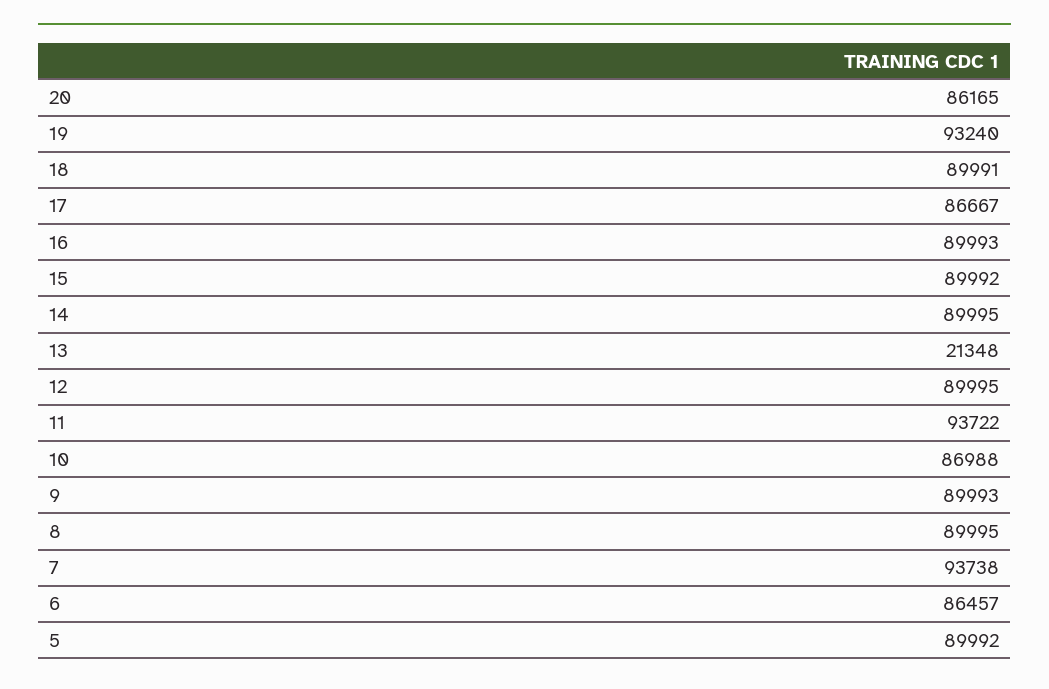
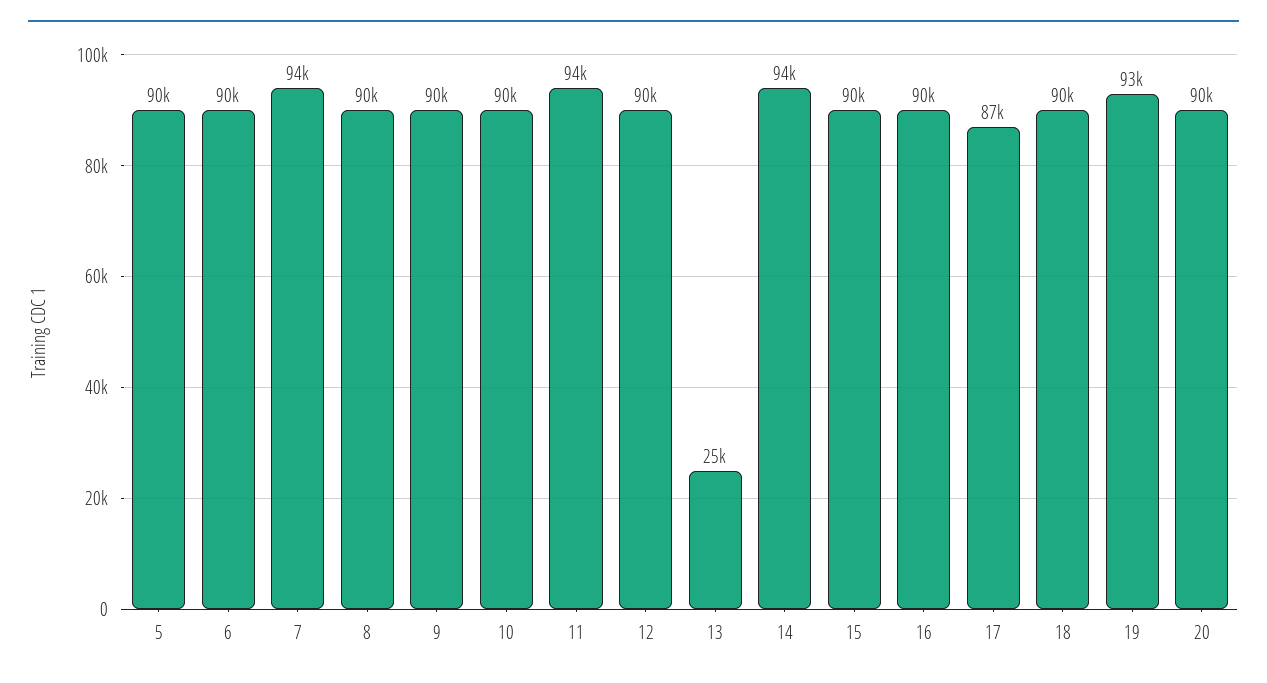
20: 86165 -> 90000
14: 89995 -> 94000
13: 21348 -> 25000
10: 86988 -> 90000
6: 86457 -> 90000

